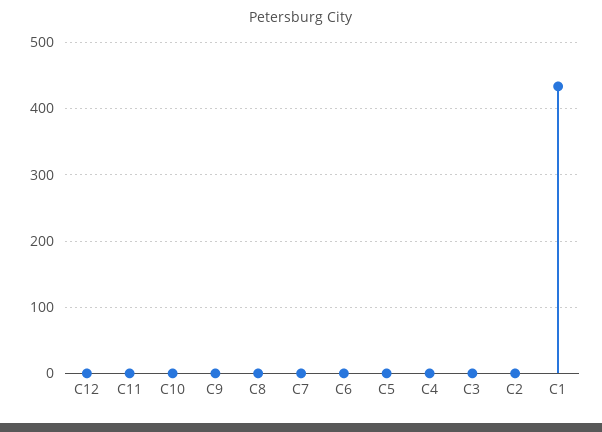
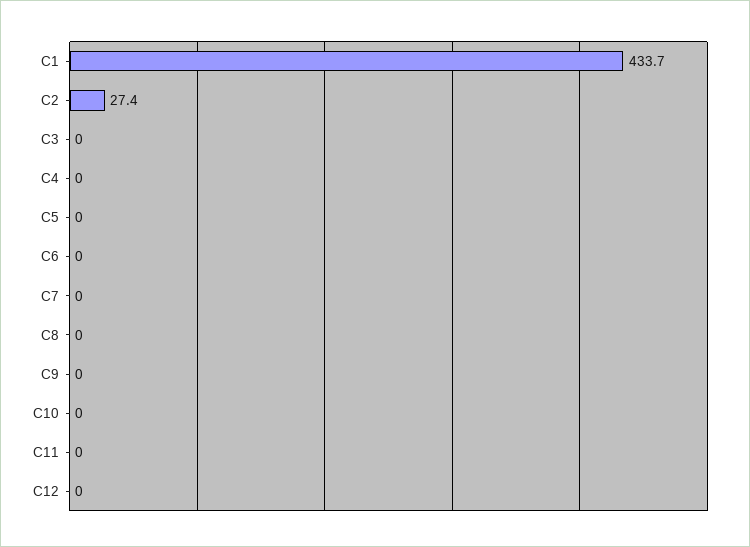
C2: 0 -> 27.4

